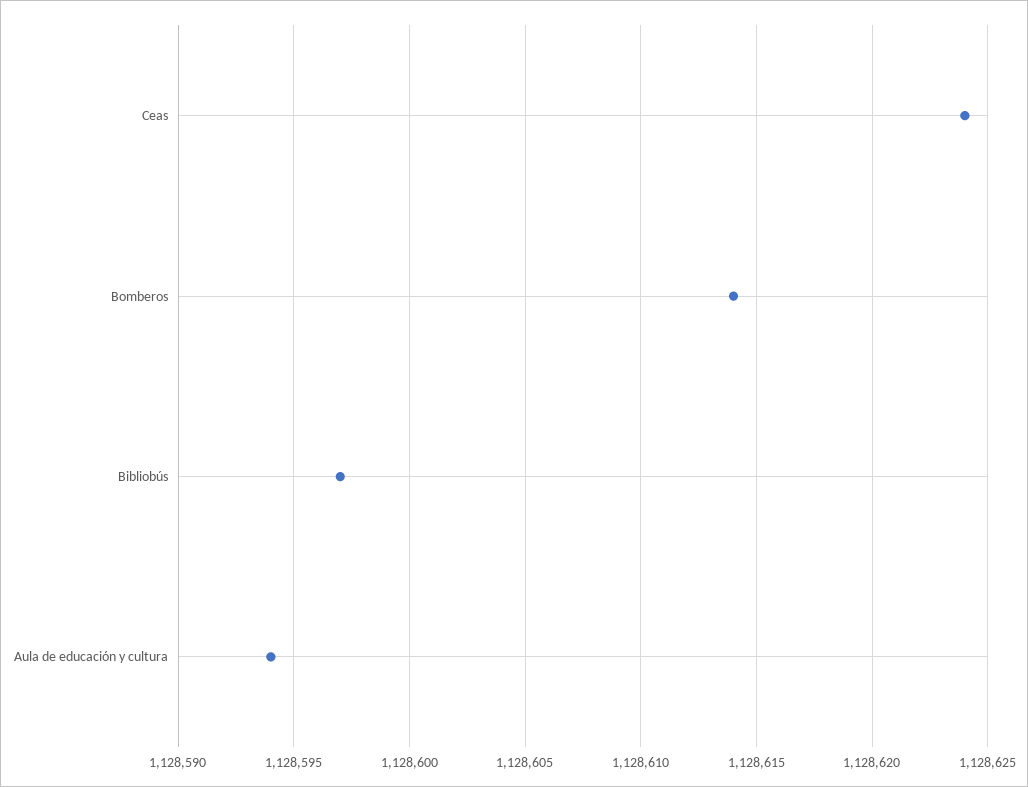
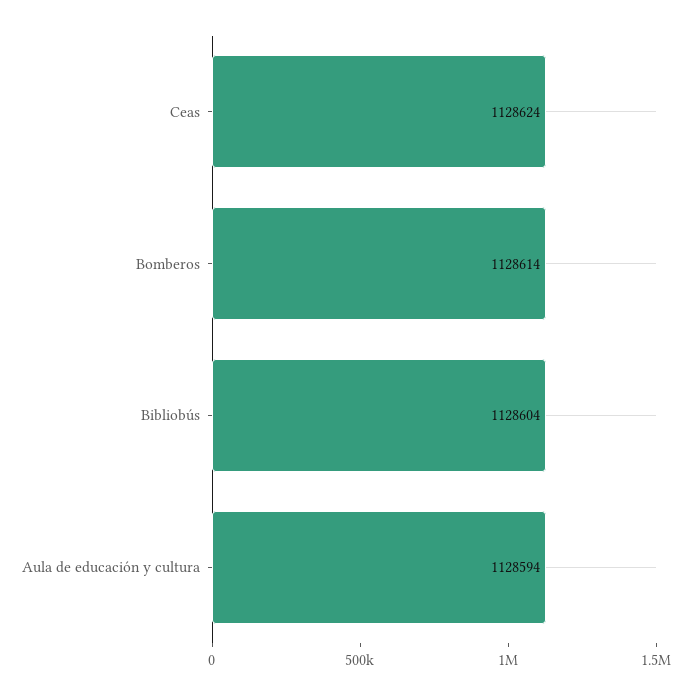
Bibliobús: 1128597 -> 1128604

